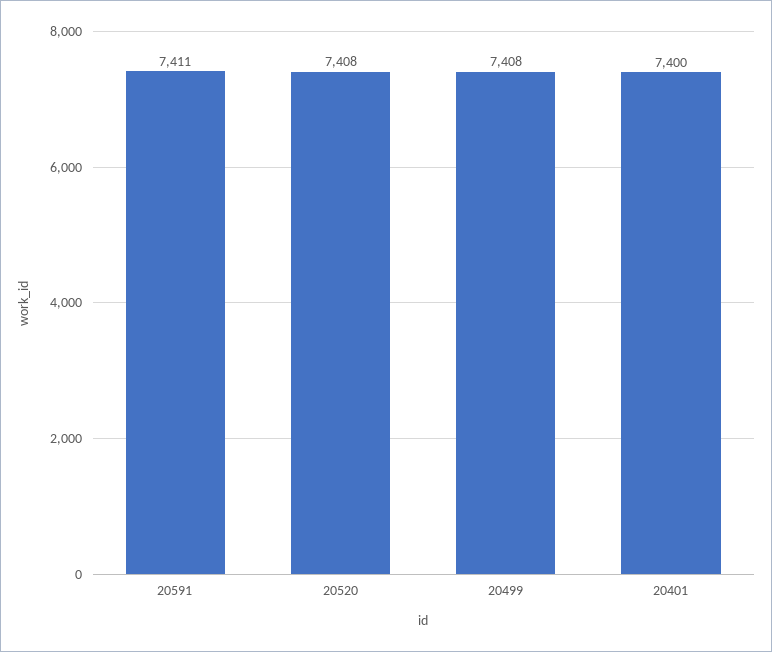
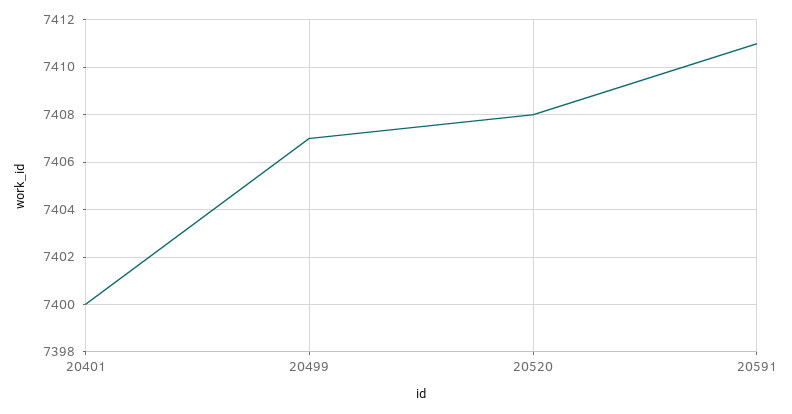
20499: 7408 -> 7407

